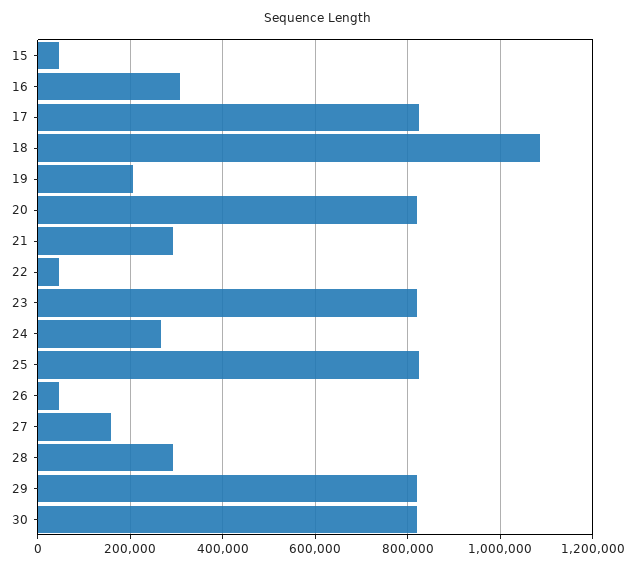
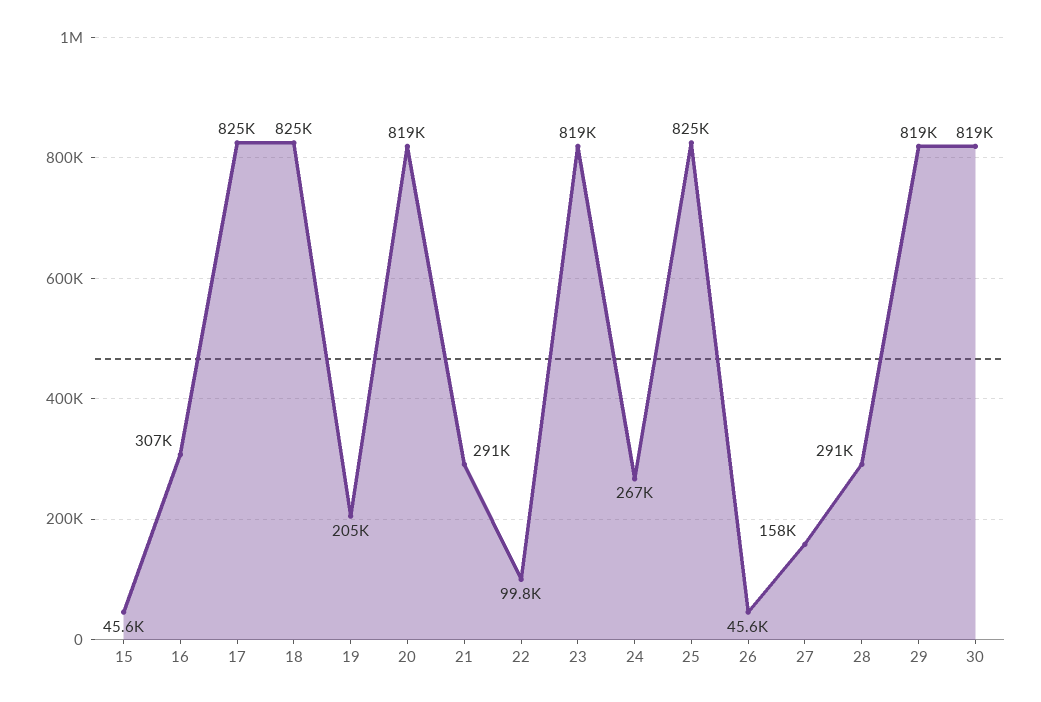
18: 1080000 -> 825000
22: 40000 -> 99800

